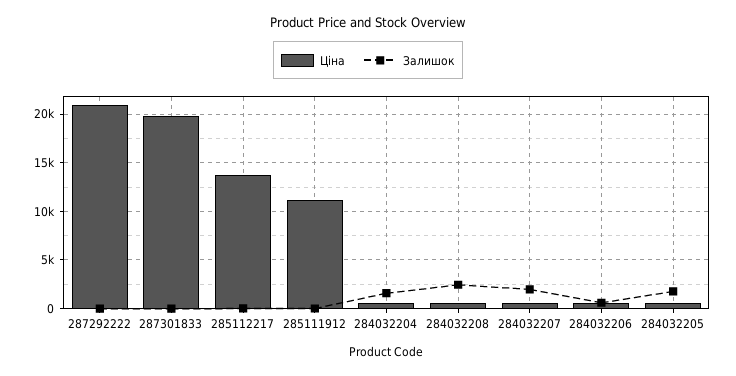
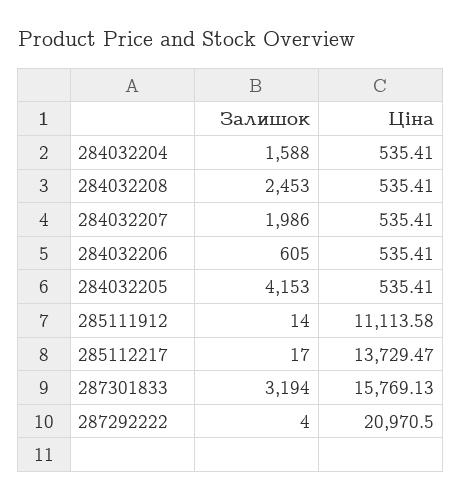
Ціна, 287301833: 20000 -> 15769.13
Залишок, 287301833: 0 -> 3194
Залишок, 284032205: 2000 -> 4153

